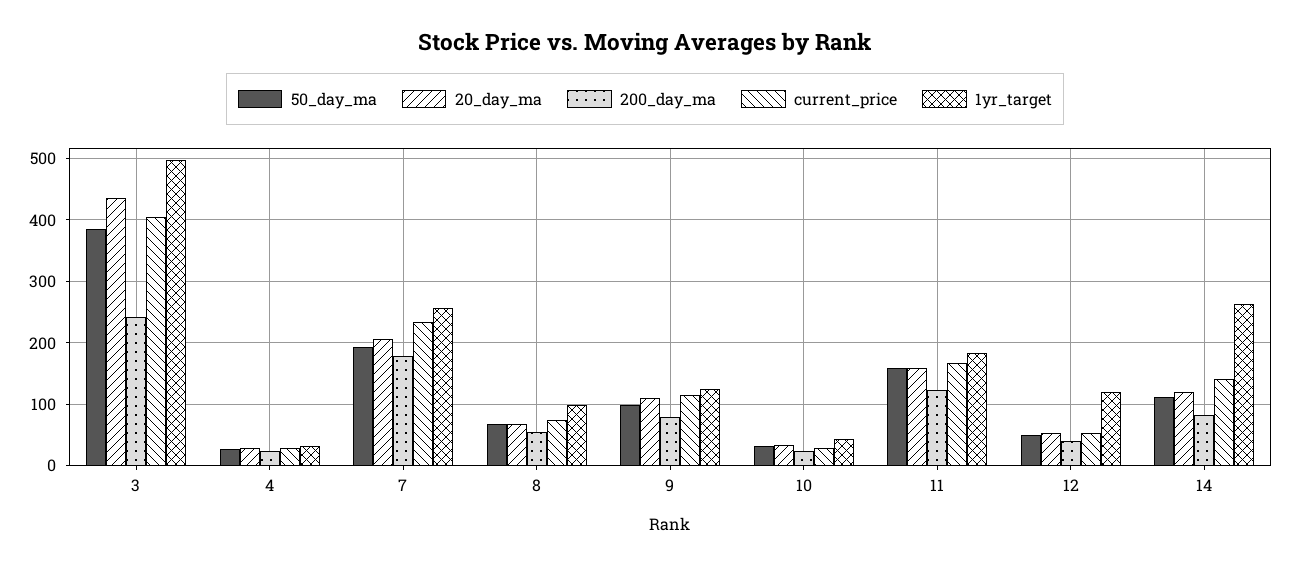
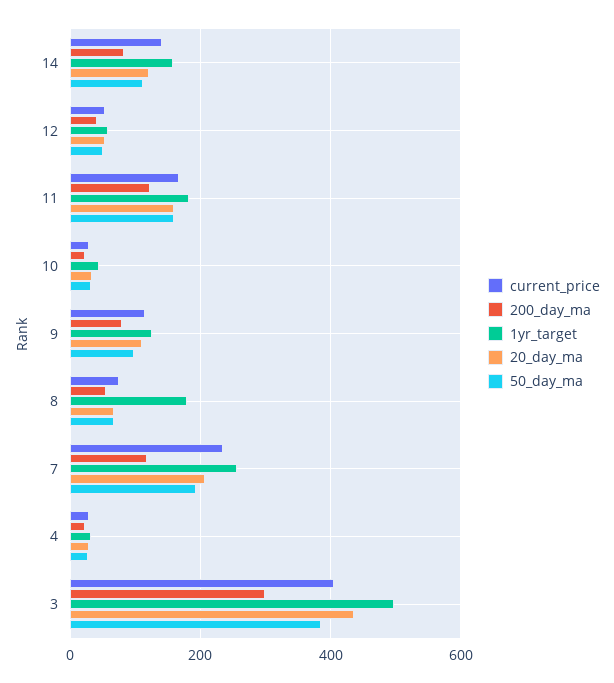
200_day_ma, 3: 240 -> 300
200_day_ma, 7: 180 -> 120
1yr_target, 8: 100 -> 180
1yr_target, 12: 120 -> 60
1yr_target, 14: 260 -> 160

